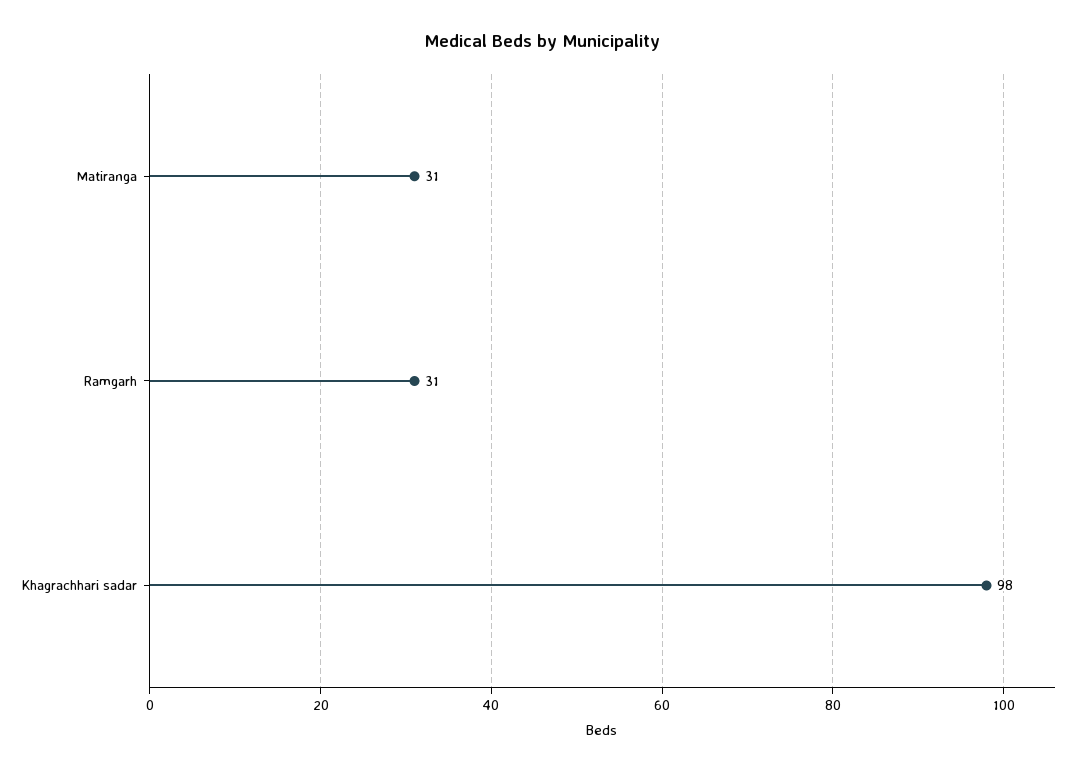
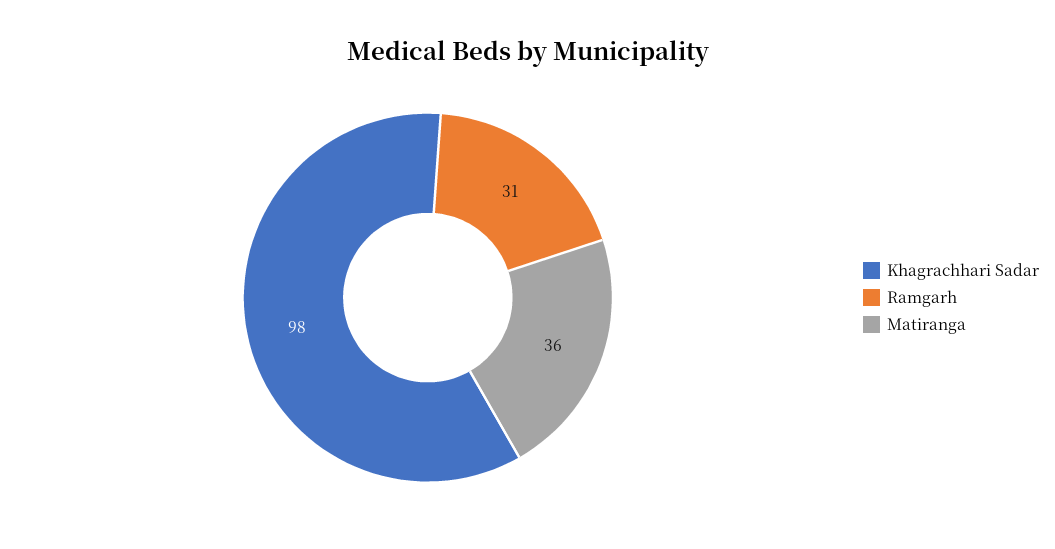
Matiranga: 31 -> 36

